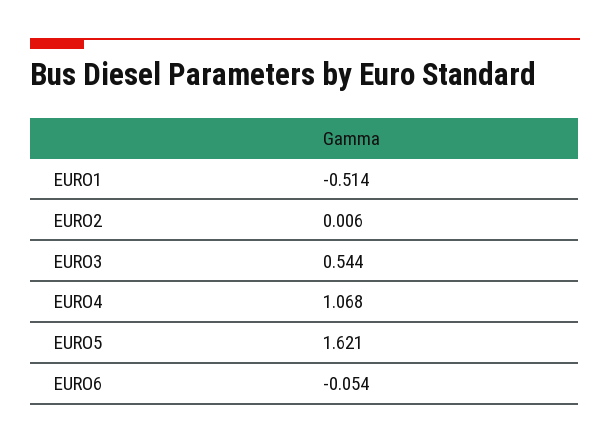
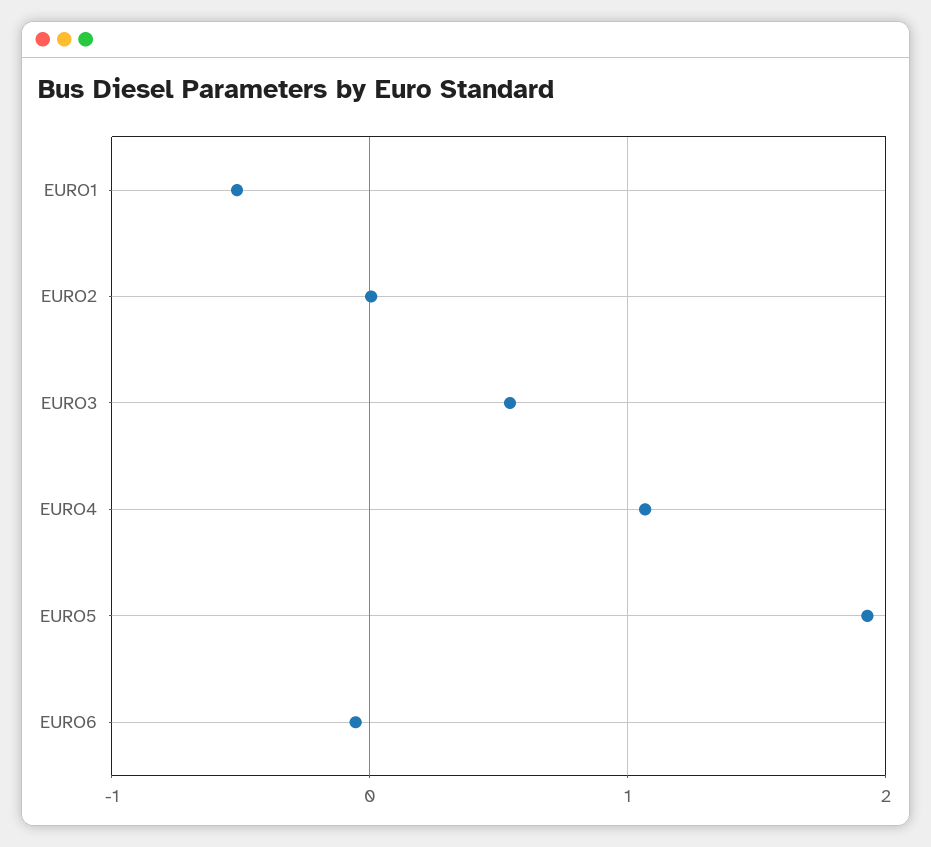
EURO5: 1.621 -> 1.9

